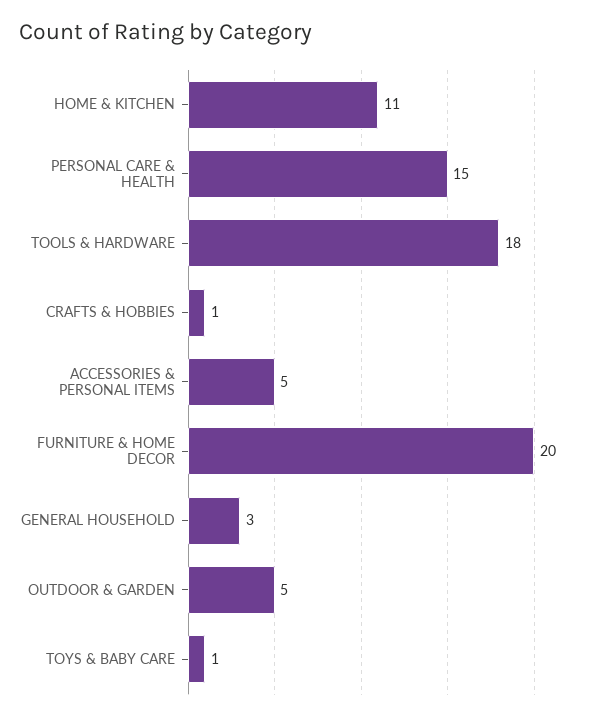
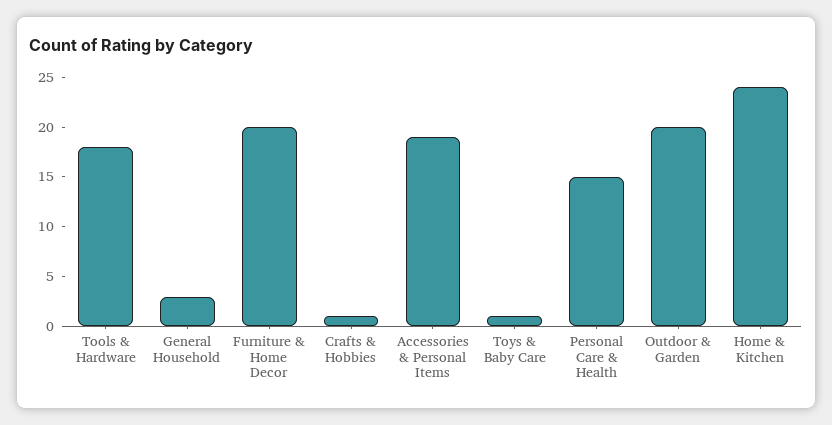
HOME & KITCHEN: 11 -> 24
ACCESSORIES & PERSONAL ITEMS: 5 -> 19
OUTDOOR & GARDEN: 5 -> 20

